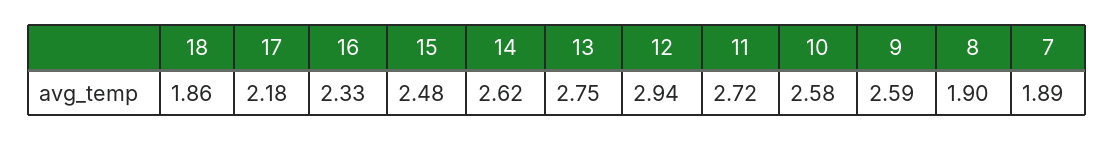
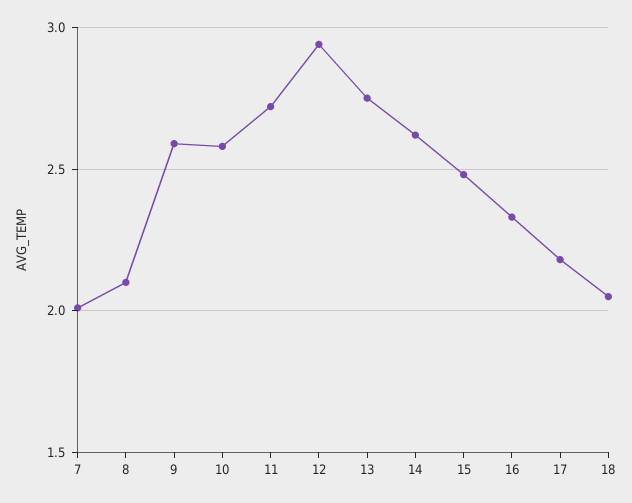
18: 1.86 -> 2.05
8: 1.9 -> 2.1
7: 1.89 -> 2

